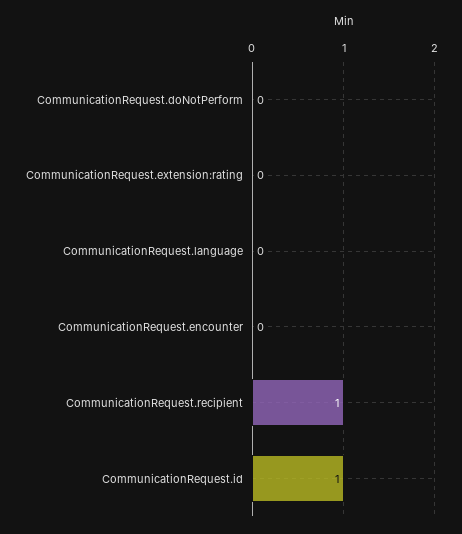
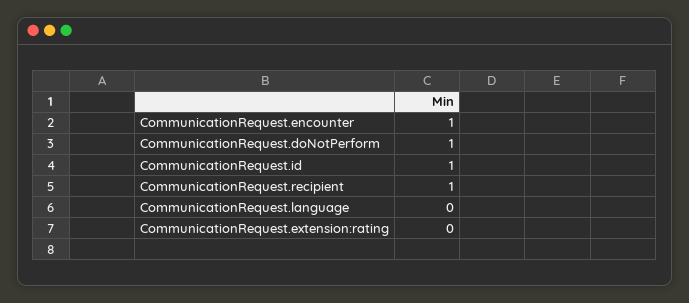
CommunicationRequest.doNotPerform: 0 -> 1
CommunicationRequest.encounter: 0 -> 1

